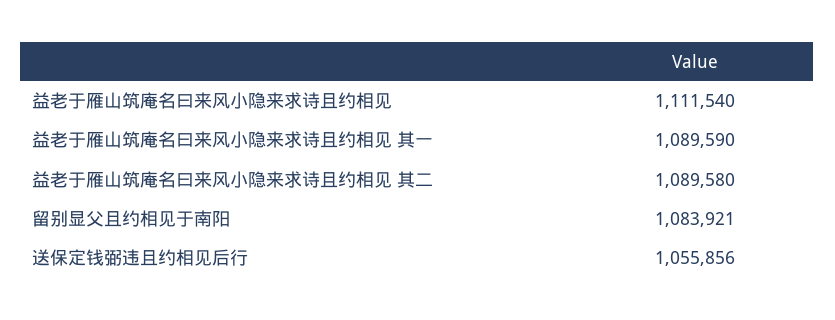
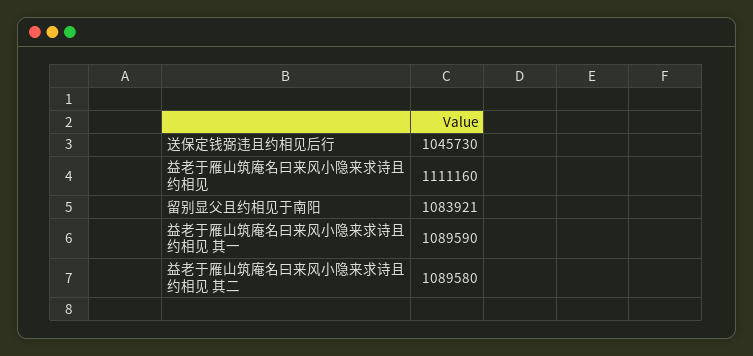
益老于雁山筑庵名曰来风小隐来求诗且约相见: 1111540 -> 1111160
送保定钱弼违且约相见后行: 1055856 -> 1045730

